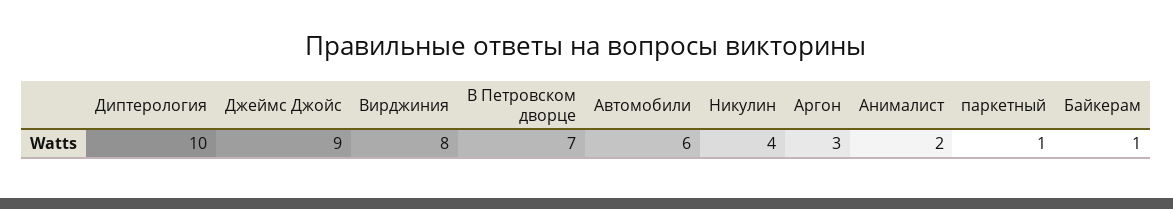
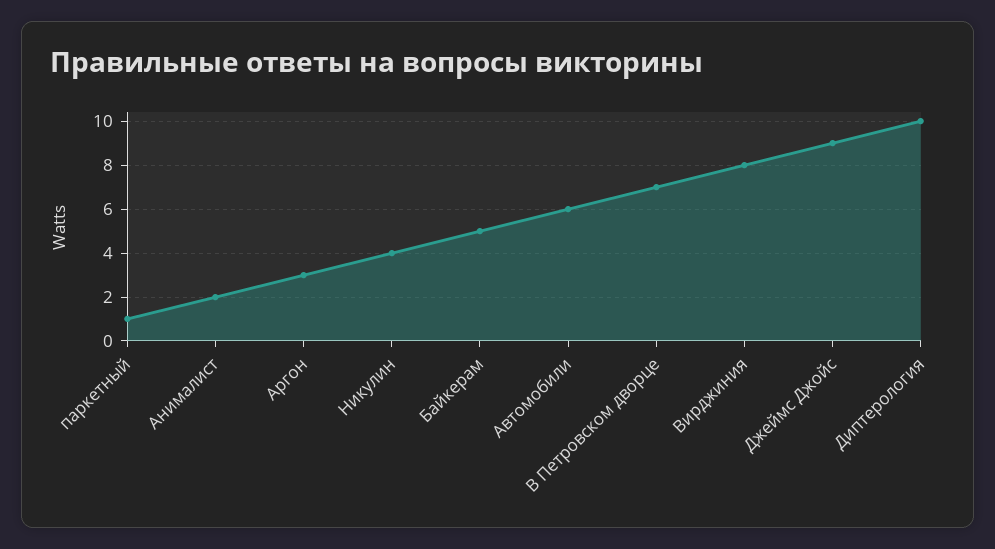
Байкерам: 1 -> 5

